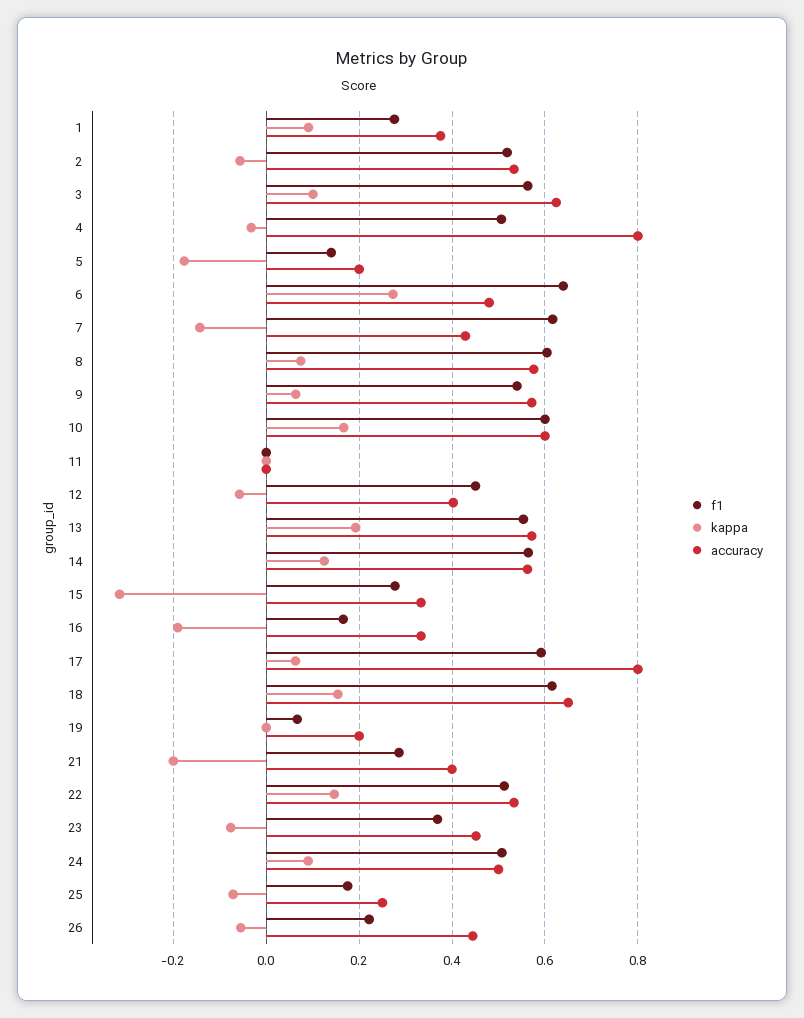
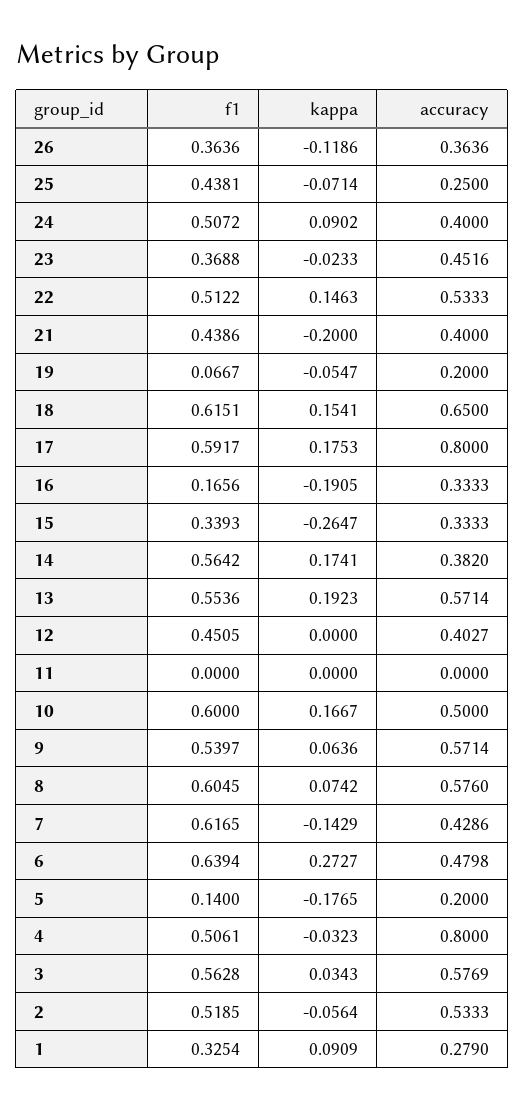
f1, 1: 0.28 -> 0.3254
accuracy, 1: 0.38 -> 0.279
kappa, 3: 0.1 -> 0.0343
accuracy, 3: 0.62 -> 0.5769
accuracy, 10: 0.6 -> 0.5
kappa, 12: -0.06 -> 0
kappa, 14: 0.12 -> 0.1741
accuracy, 14: 0.56 -> 0.382
f1, 15: 0.28 -> 0.3393
kappa, 15: -0.32 -> -0.2647
kappa, 17: 0.06 -> 0.1753
kappa, 19: 0 -> -0.0547
f1, 21: 0.28 -> 0.4386
kappa, 23: -0.08 -> -0.0233
accuracy, 24: 0.5 -> 0.4
f1, 25: 0.18 -> 0.4381
f1, 26: 0.22 -> 0.3636
kappa, 26: -0.06 -> -0.1186
accuracy, 26: 0.44 -> 0.3636

